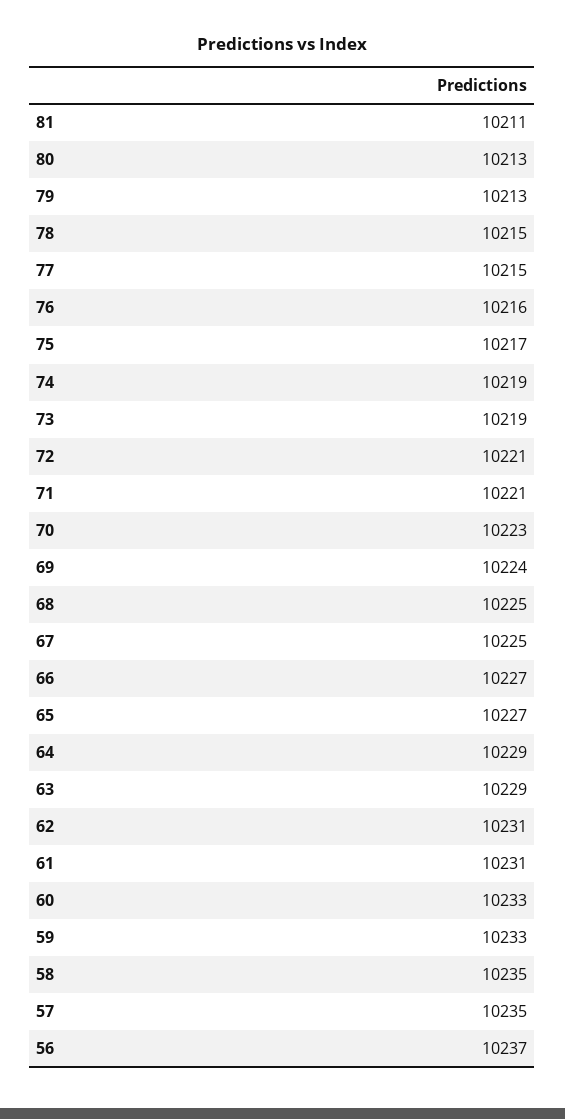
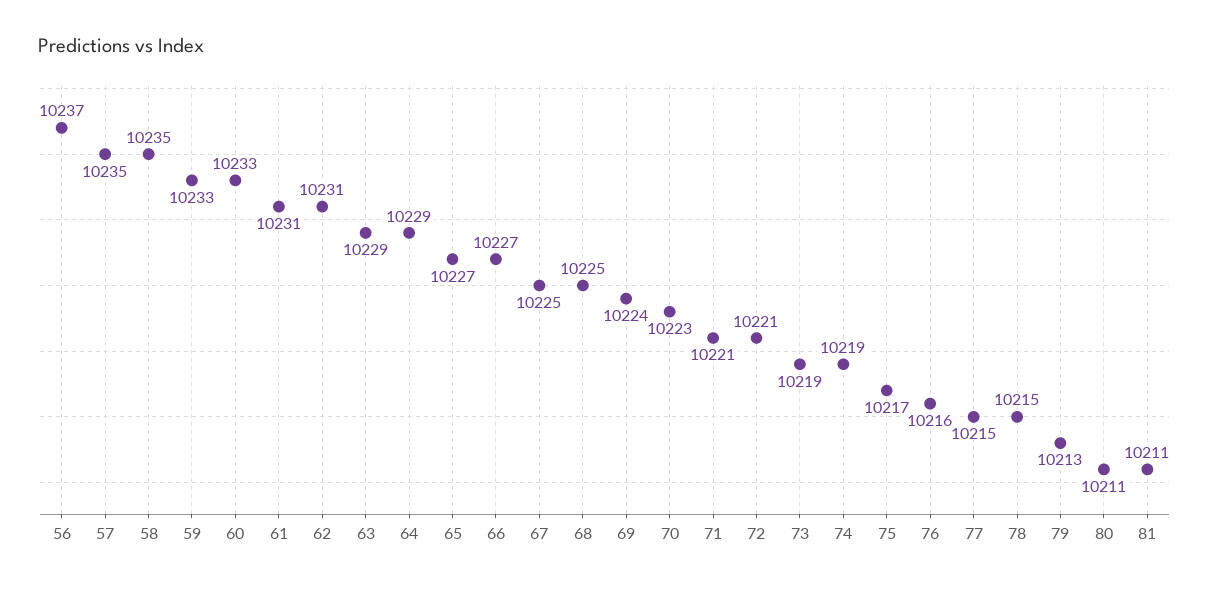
80: 10213 -> 10211

